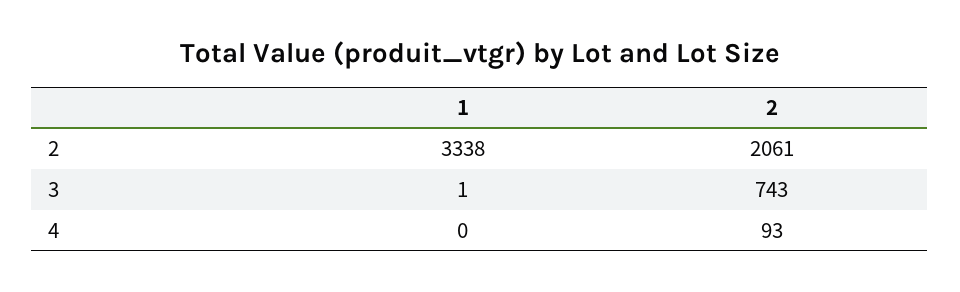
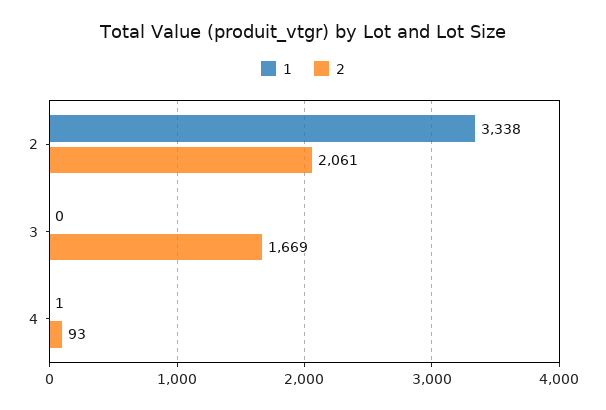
1, 3: 1 -> 0
2, 3: 743 -> 1669
1, 4: 0 -> 1

